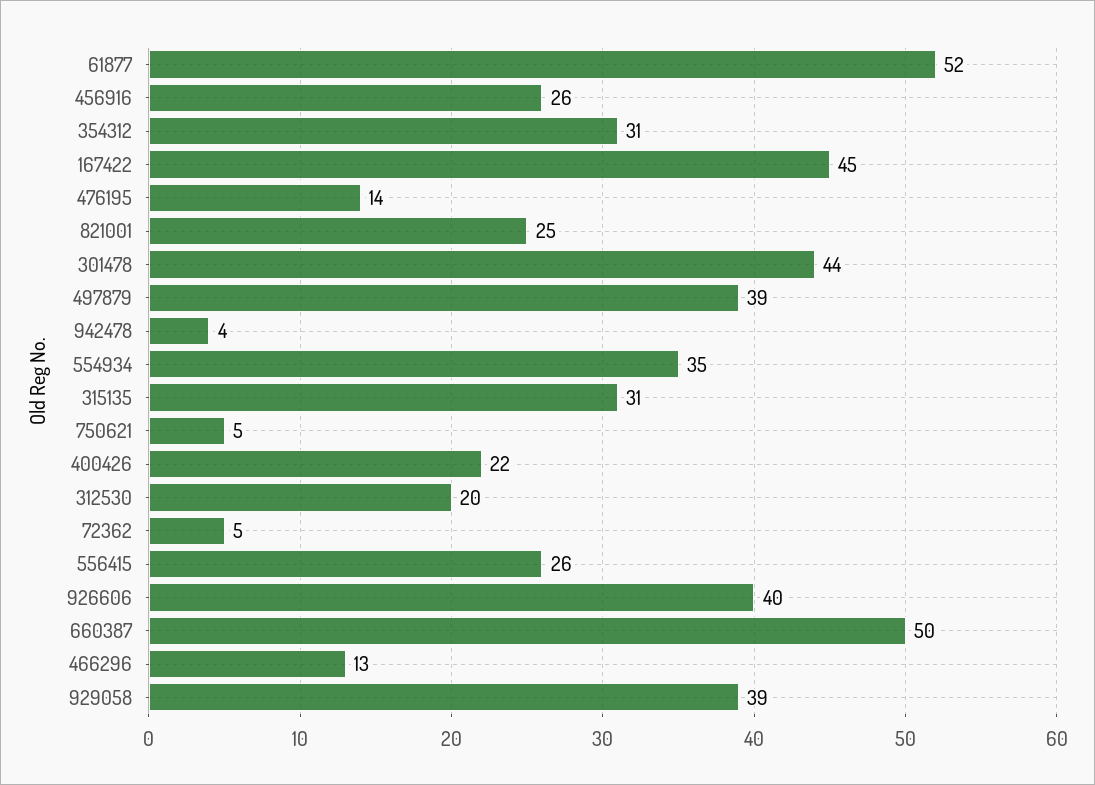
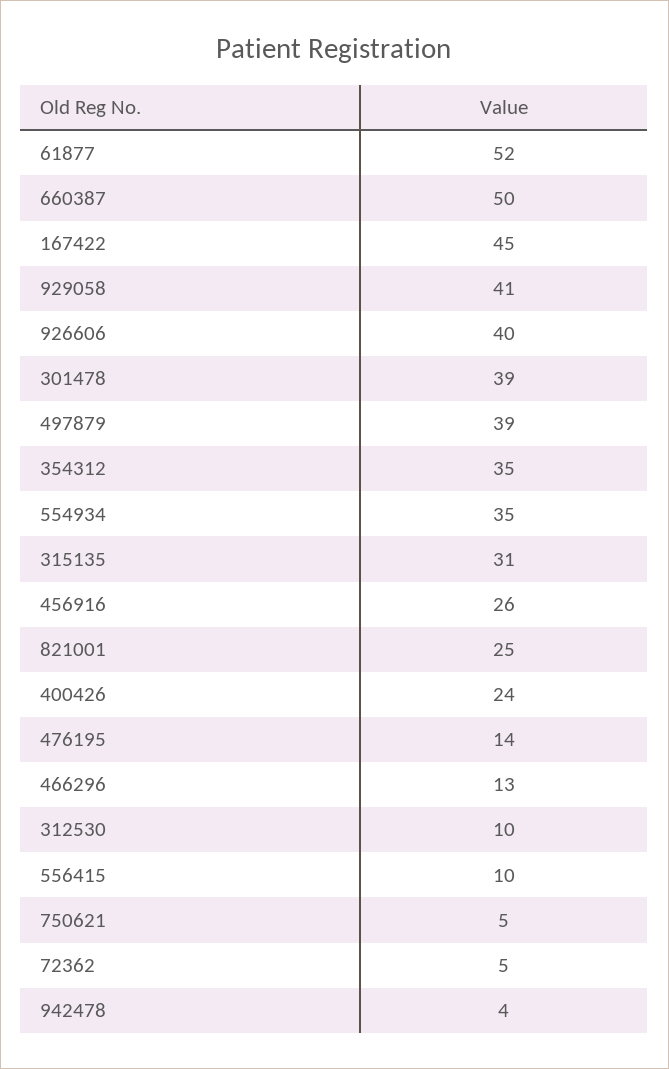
354312: 31 -> 35
301478: 44 -> 39
400426: 22 -> 24
312530: 20 -> 10
556415: 26 -> 10
929058: 39 -> 41

